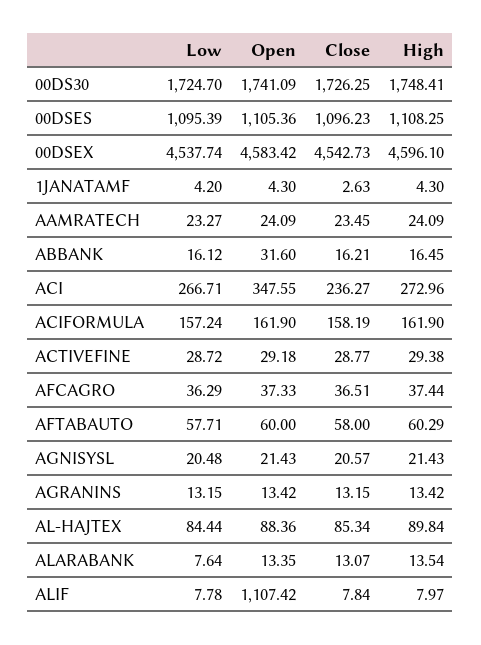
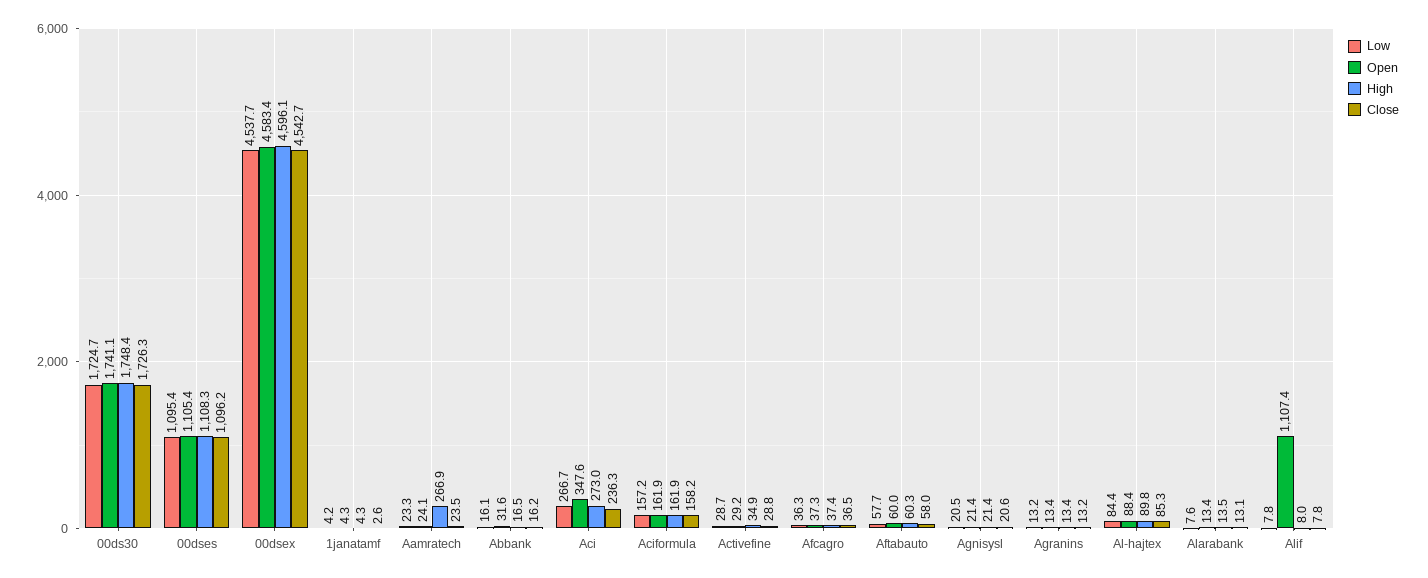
High, AAMRATECH: 24.09 -> 266.9
High, ACTIVEFINE: 29.38 -> 34.9

